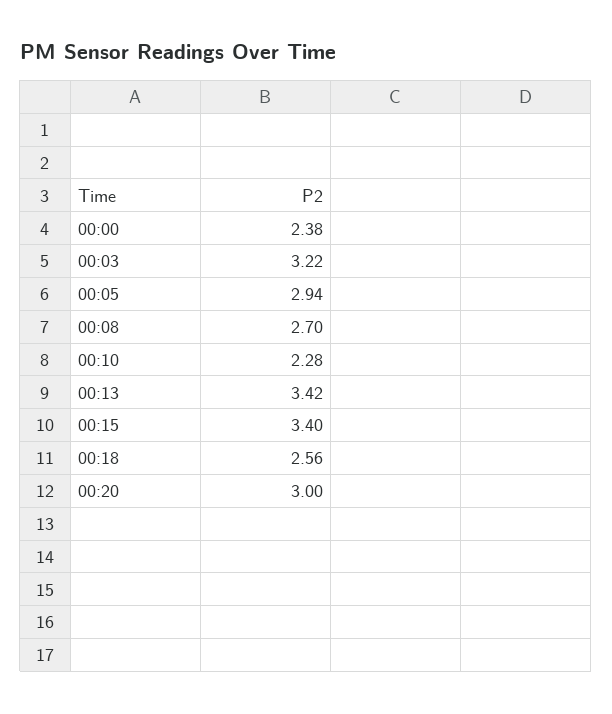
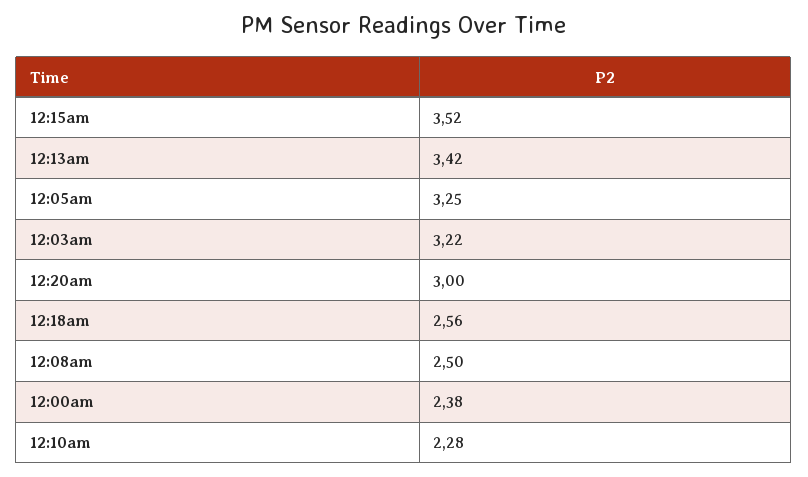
00:05: 2.94 -> 3.25
00:08: 2.7 -> 2.5
00:15: 3.4 -> 3.52

